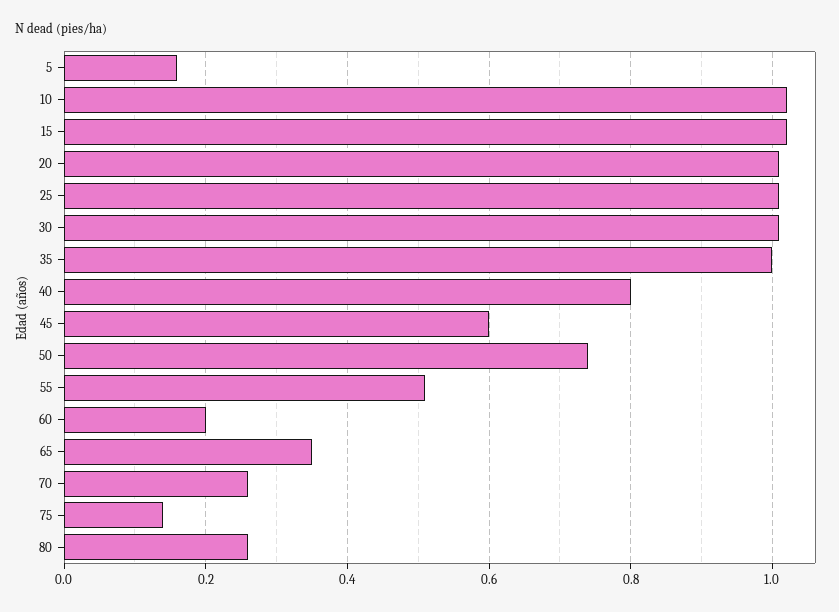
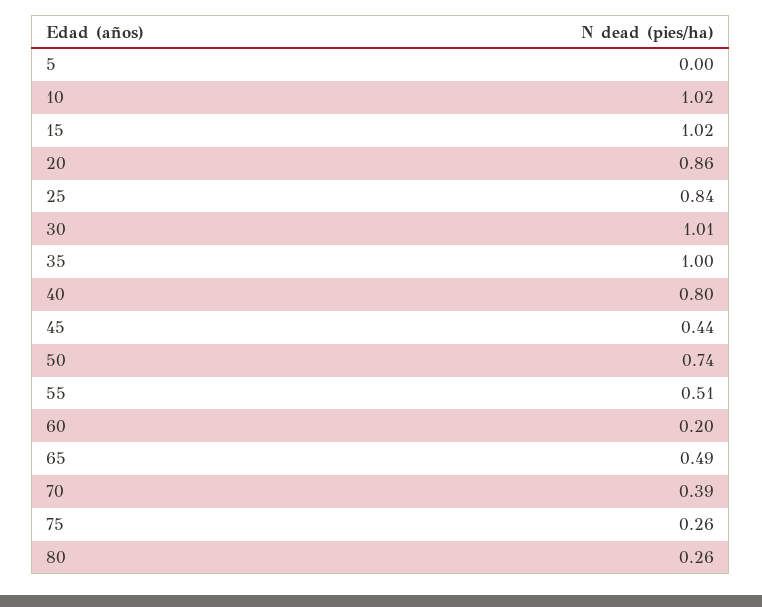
5: 0.15 -> 0
20: 1 -> 0.86
25: 1 -> 0.84
45: 0.6 -> 0.44
65: 0.35 -> 0.49
70: 0.25 -> 0.39
75: 0.15 -> 0.26

